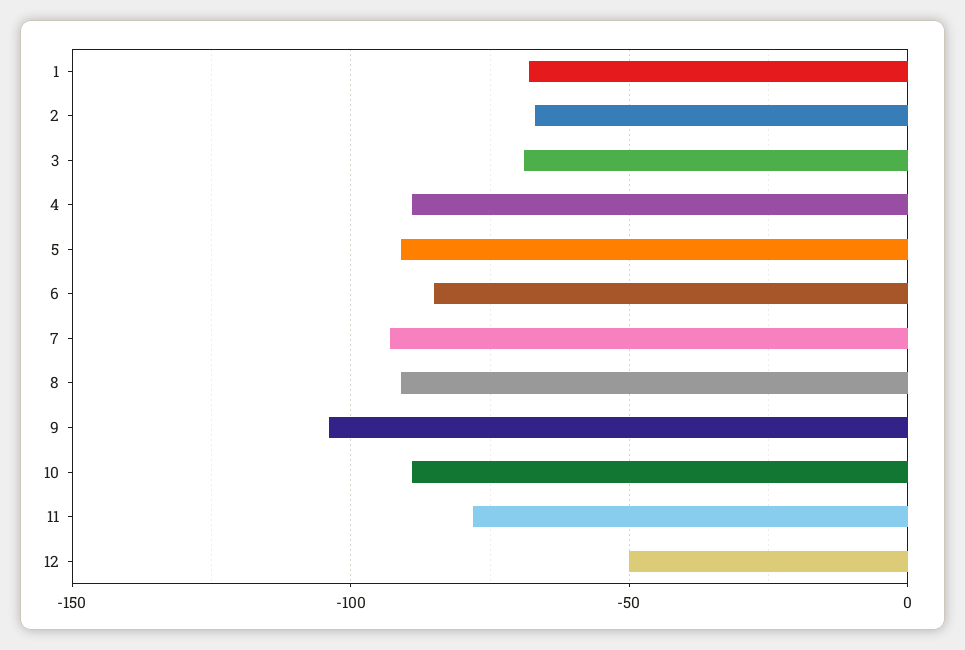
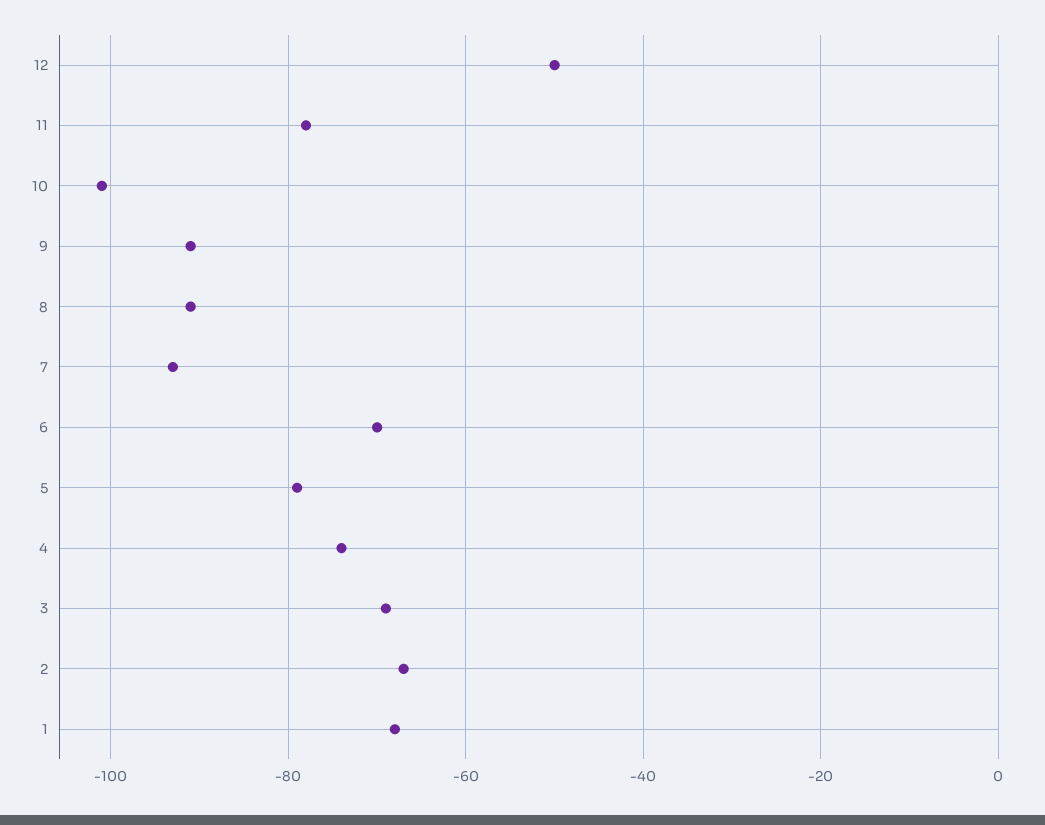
4: -90 -> -75
5: -90 -> -80
6: -85 -> -70
9: -105 -> -90
10: -90 -> -100

